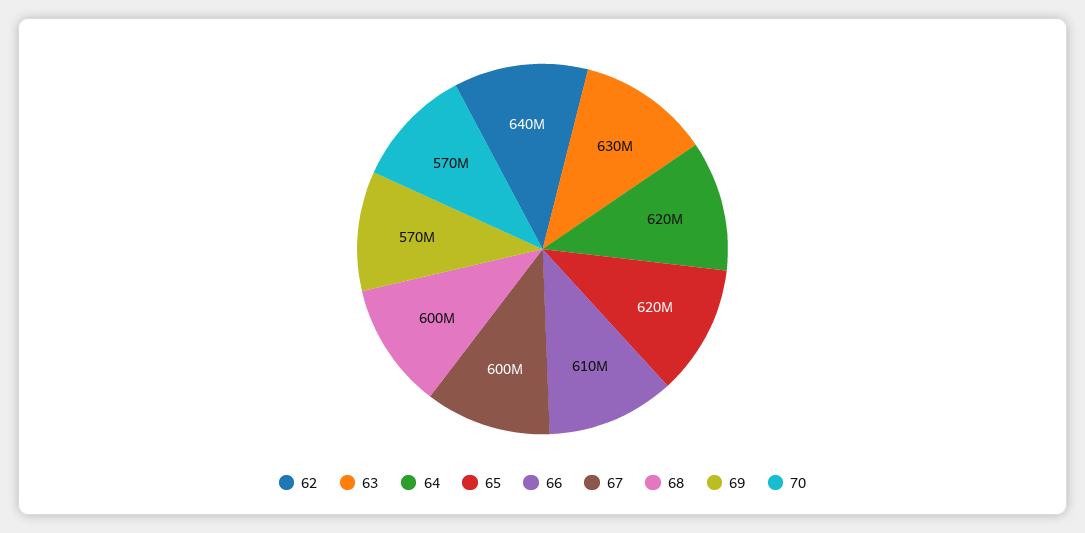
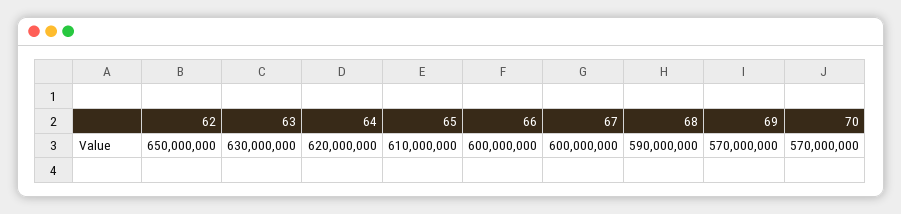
62: 640000000 -> 650000000
65: 620000000 -> 610000000
66: 610000000 -> 600000000
68: 600000000 -> 590000000

